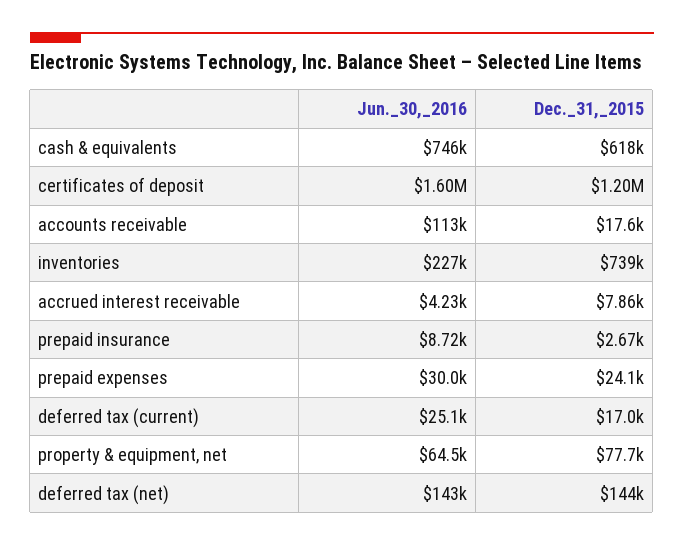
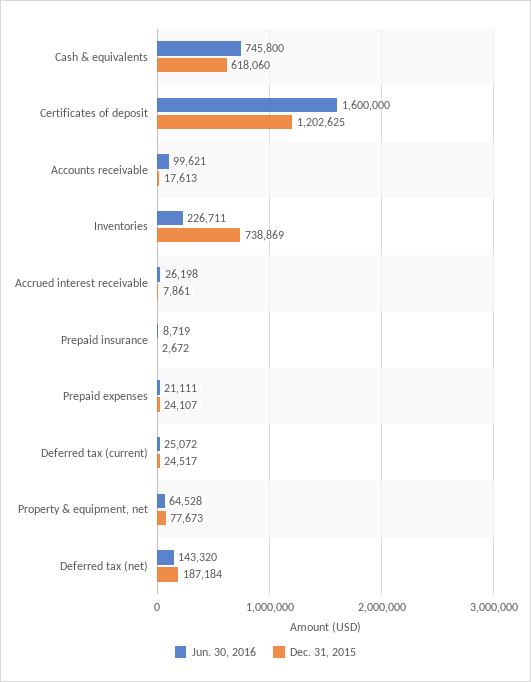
Jun._30,_2016, accounts receivable: 113000 -> 99621
Jun._30,_2016, accrued interest receivable: 4230 -> 26198
Jun._30,_2016, prepaid expenses: 30000 -> 21111
Dec._31,_2015, deferred tax (current): 17000 -> 24517
Dec._31,_2015, deferred tax (net): 144000 -> 187184

